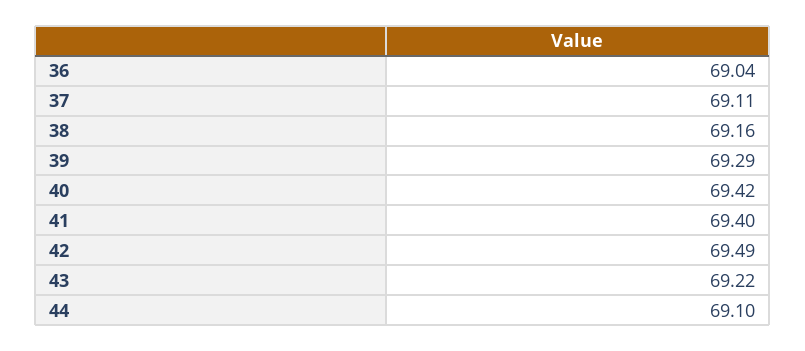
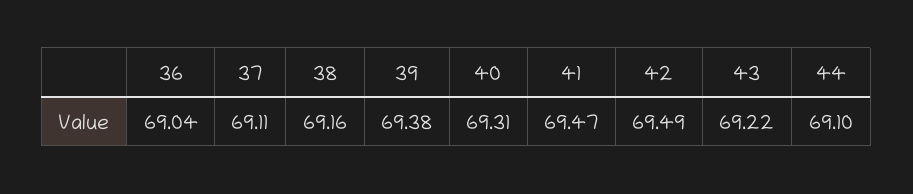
39: 69.29 -> 69.38
40: 69.42 -> 69.31
41: 69.4 -> 69.47

